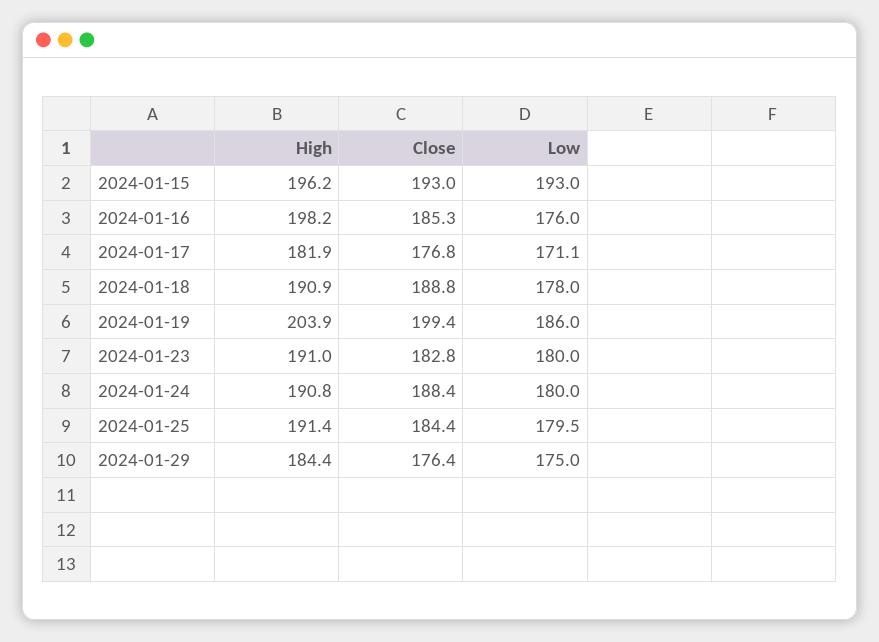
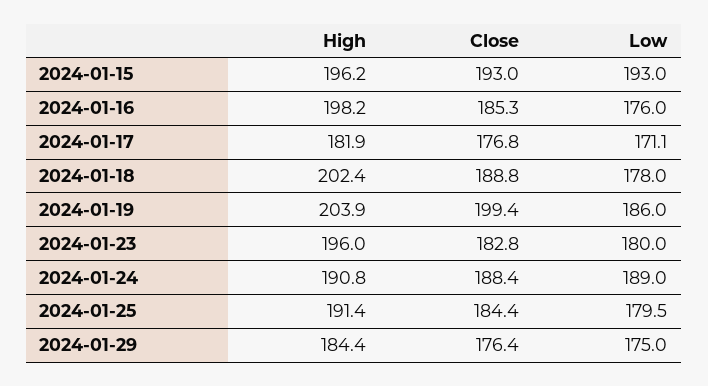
High, 2024-01-18: 190.9 -> 202.4
High, 2024-01-23: 191 -> 196
Low, 2024-01-24: 180 -> 189

